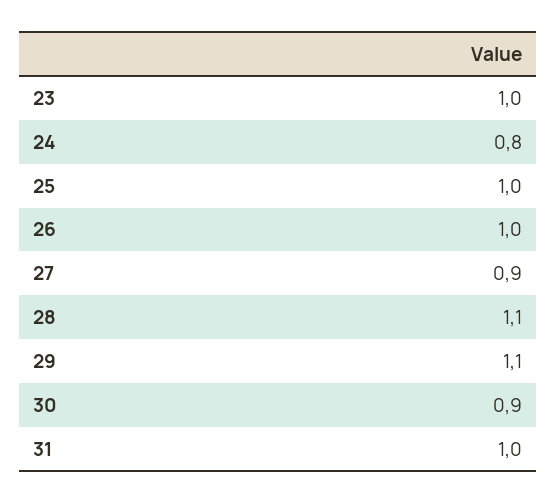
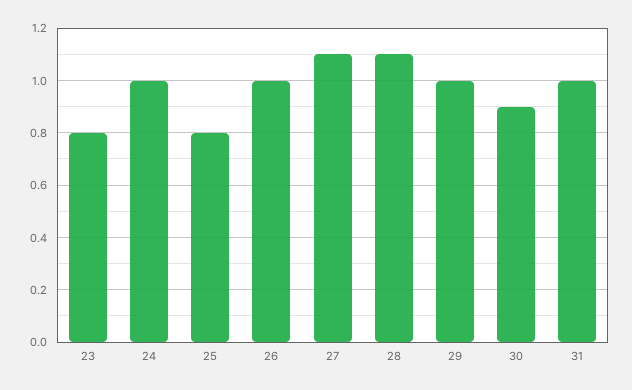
23: 1 -> 0.8
24: 0.8 -> 1
25: 1 -> 0.8
27: 0.9 -> 1.1
29: 1.1 -> 1

